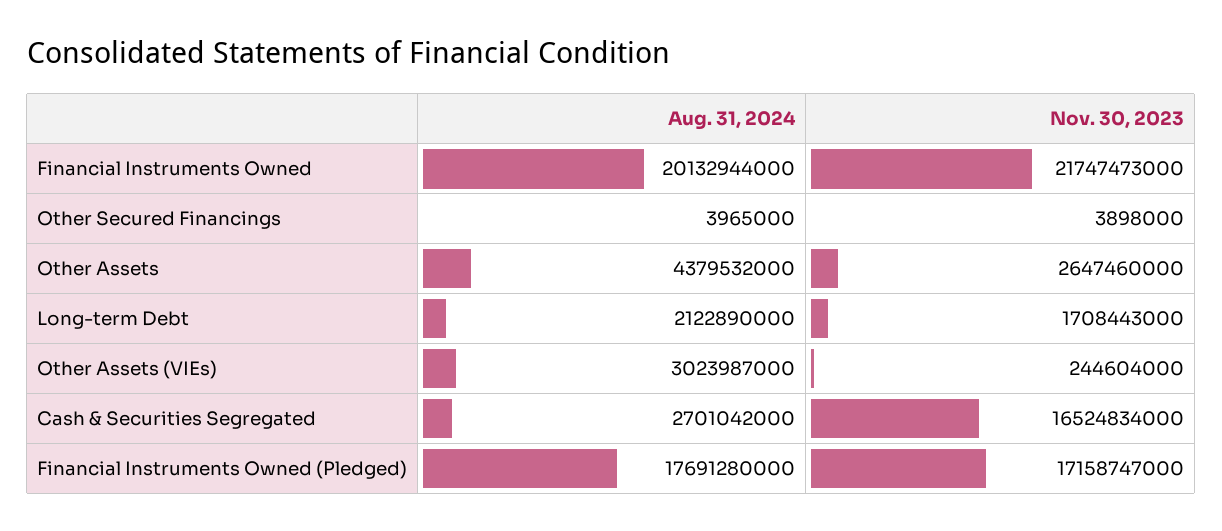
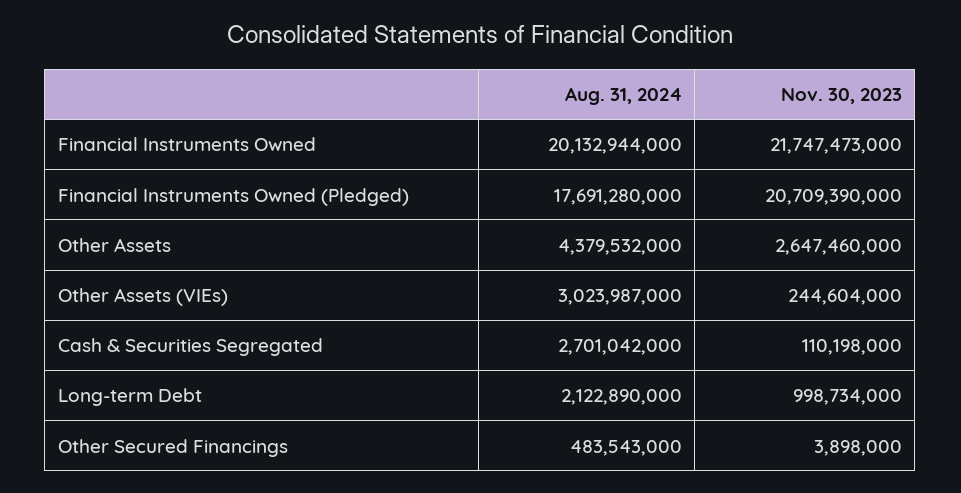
Aug. 31, 2024, Other Secured Financings: 3965000 -> 483543000
Nov. 30, 2023, Long-term Debt: 1708443000 -> 998734000
Nov. 30, 2023, Cash & Securities Segregated: 16524834000 -> 110198000
Nov. 30, 2023, Financial Instruments Owned (Pledged): 17158747000 -> 20709390000

